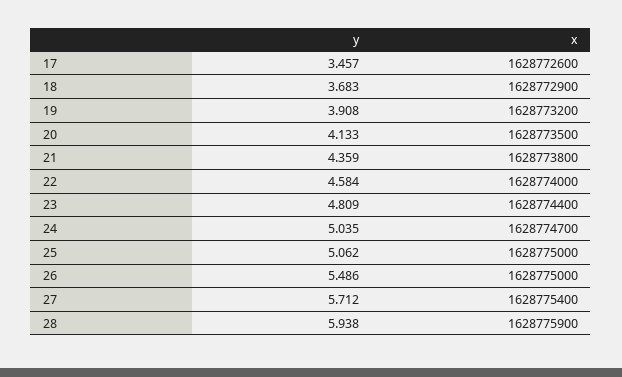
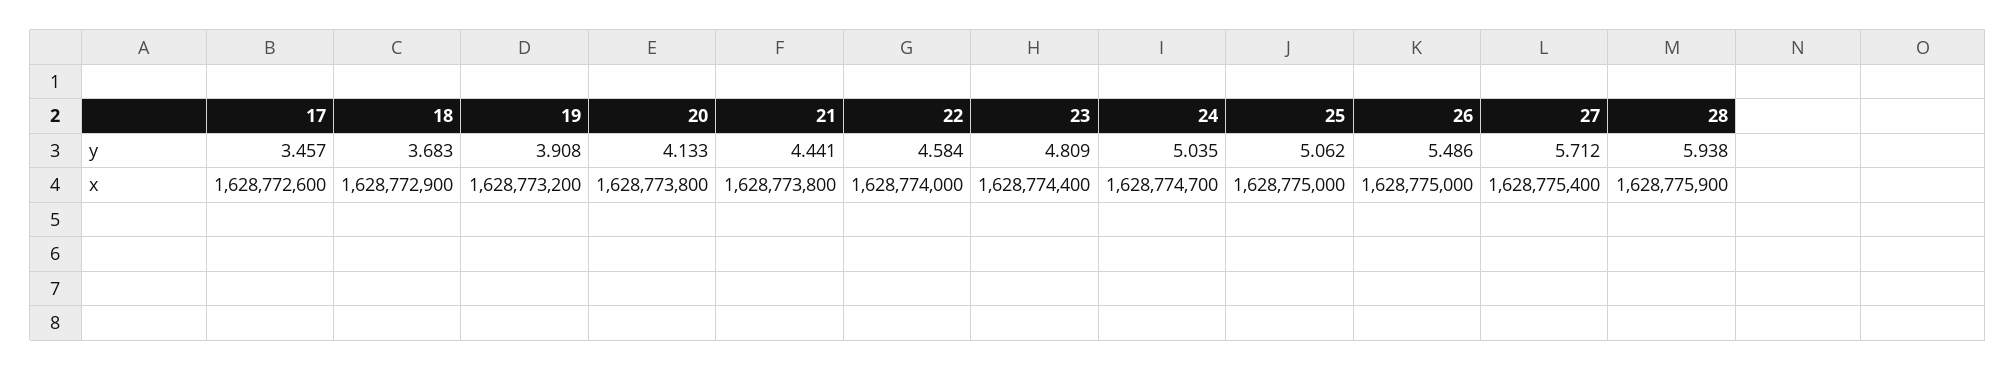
x, 20: 1628773500 -> 1628773800
y, 21: 4.359 -> 4.441

